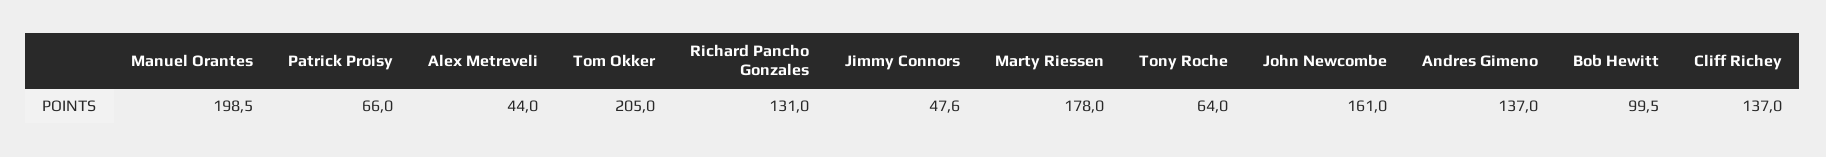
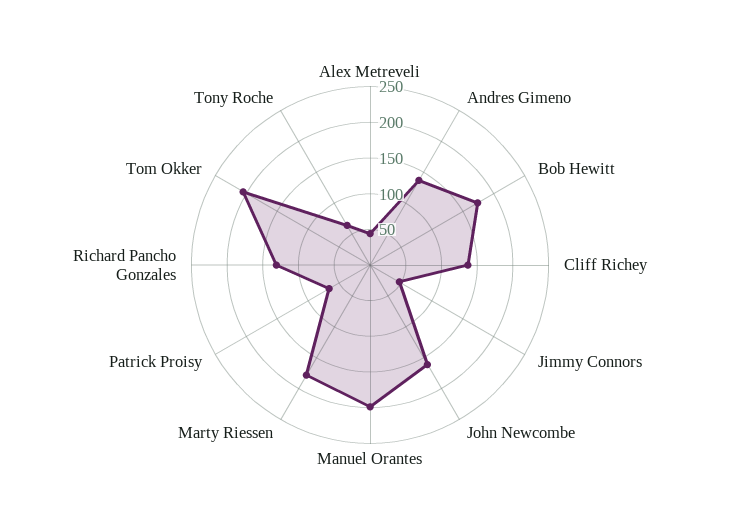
Bob Hewitt: 99.5 -> 175

